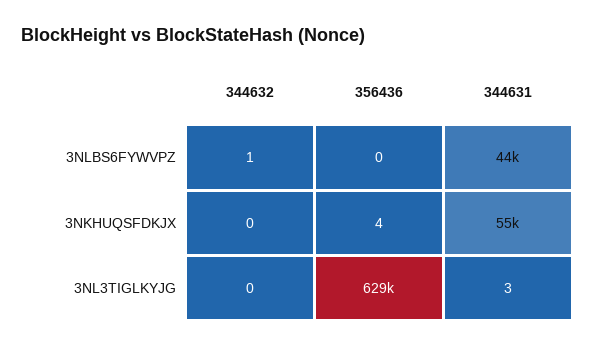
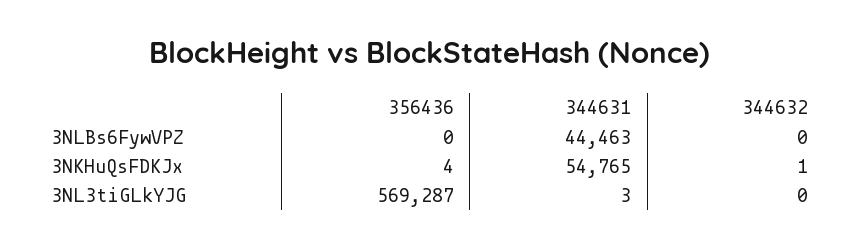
344632, 3NLBS6FYWVPZ: 1 -> 0
344632, 3NKHUQSFDKJX: 0 -> 1
356436, 3NL3TIGLKYJG: 629000 -> 569287

